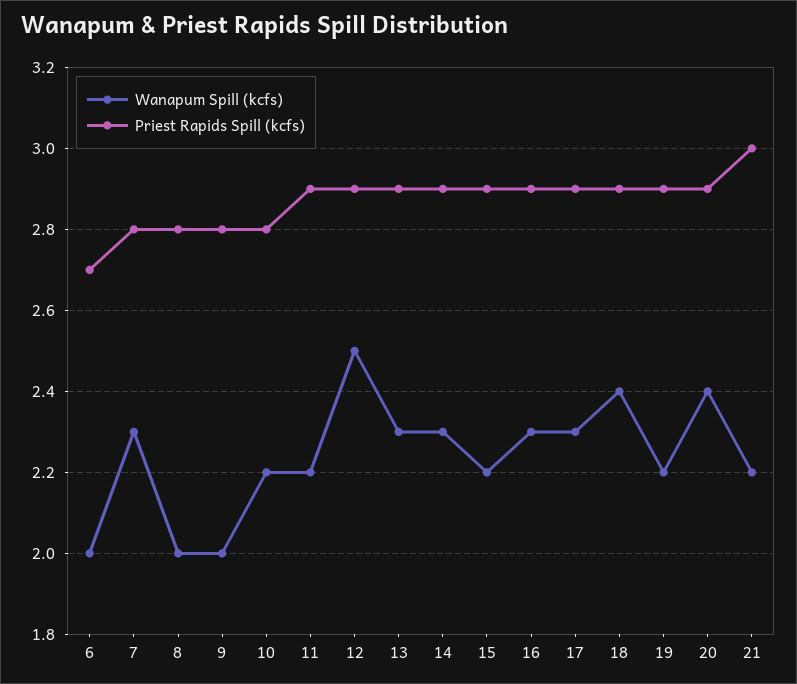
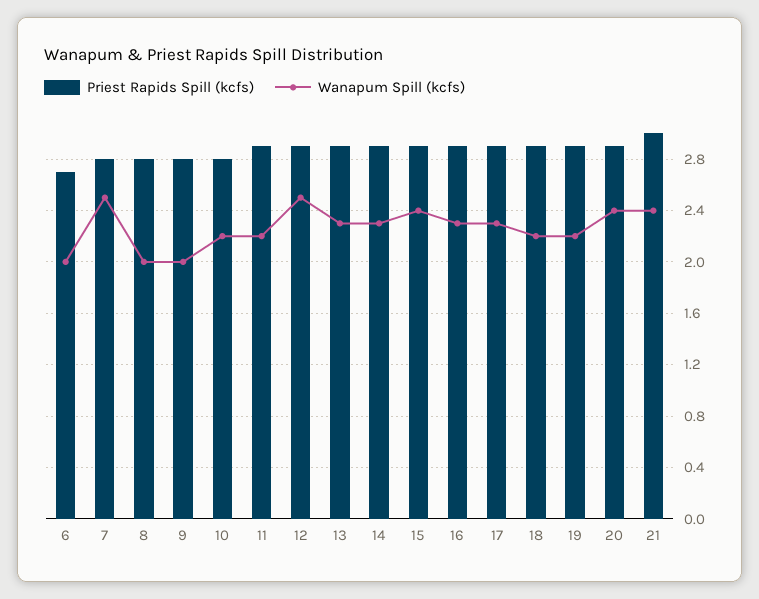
Wanapum Spill (kcfs), 7: 2.3 -> 2.5
Wanapum Spill (kcfs), 15: 2.2 -> 2.4
Wanapum Spill (kcfs), 18: 2.4 -> 2.2
Wanapum Spill (kcfs), 21: 2.2 -> 2.4

